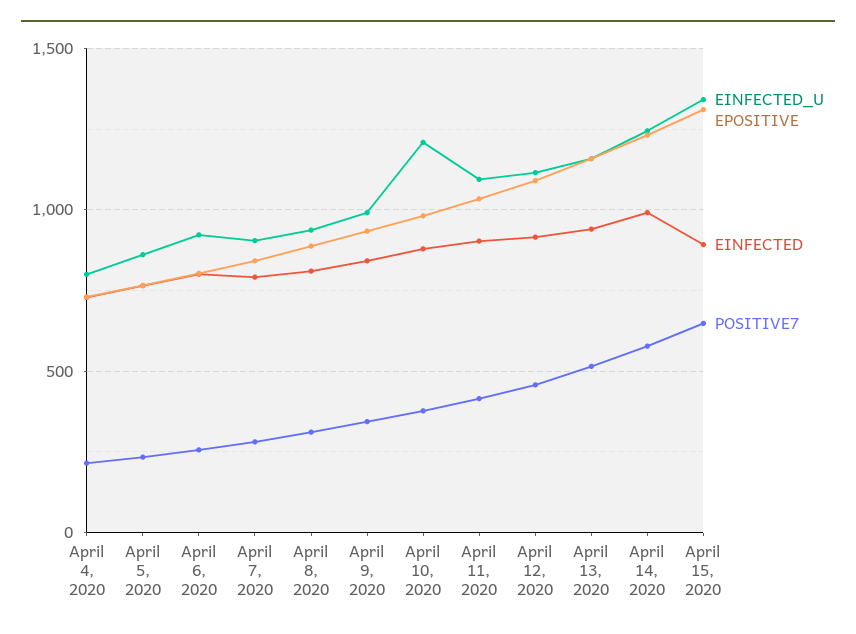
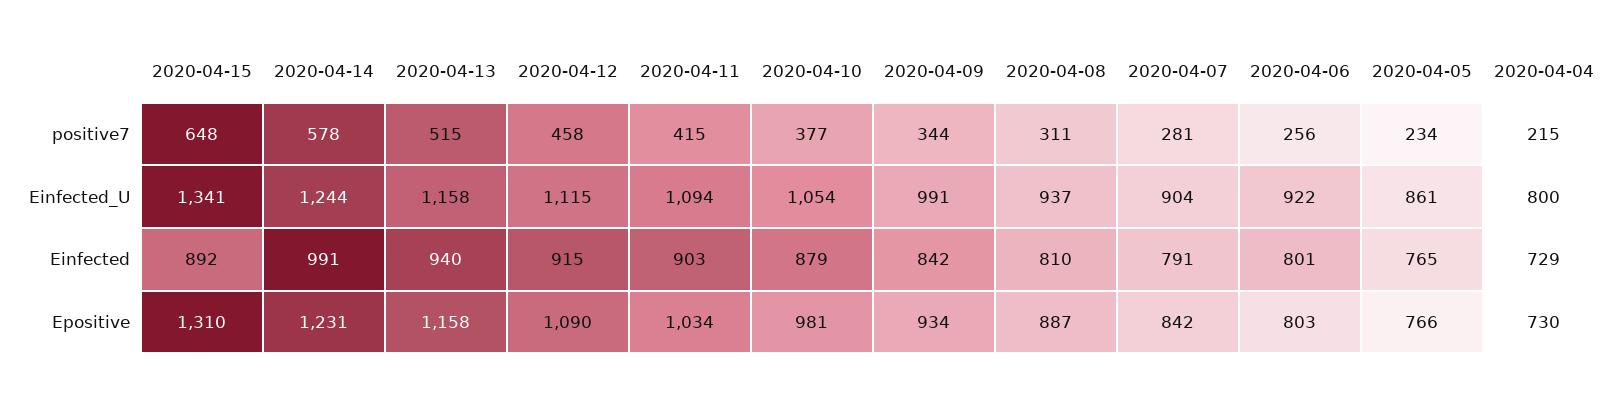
EINFECTED_U, April 10, 2020: 1200 -> 1054

